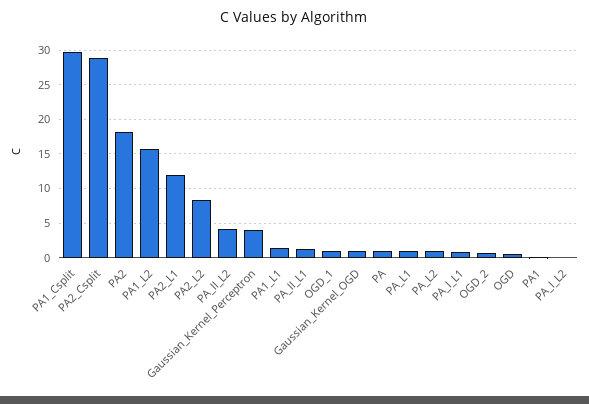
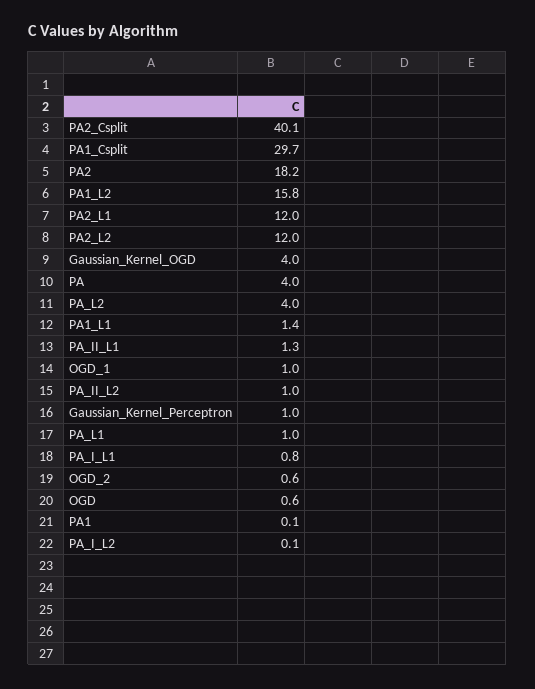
PA2_Csplit: 29 -> 40.1
PA2_L2: 8 -> 12
PA_II_L2: 4 -> 1
Gaussian_Kernel_Perceptron: 4 -> 1
Gaussian_Kernel_OGD: 1 -> 4
PA: 1 -> 4
PA_L2: 1 -> 4

